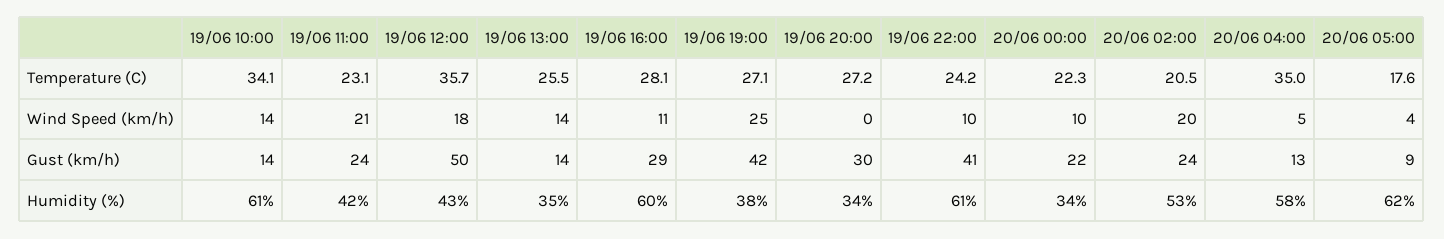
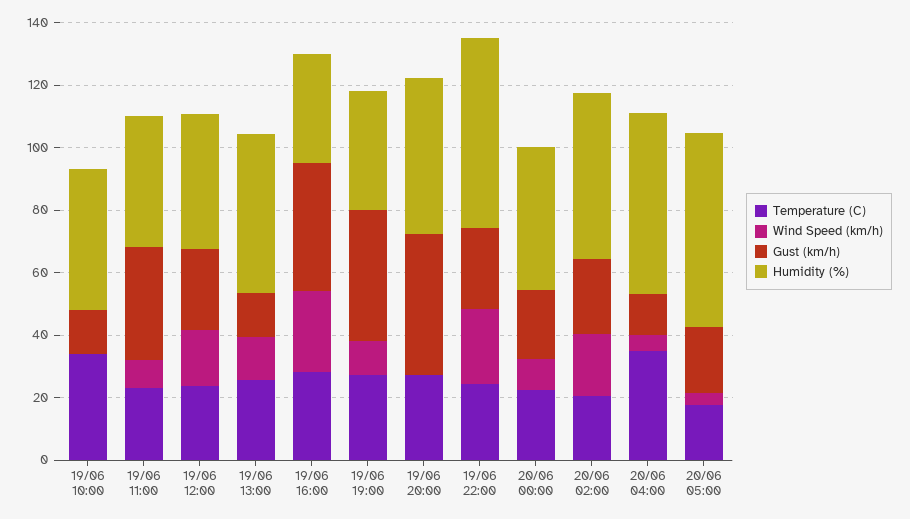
Temperature (C), 19/06 12:00: 35.7 -> 25
Wind Speed (km/h), 19/06 10:00: 14 -> 0
Wind Speed (km/h), 19/06 11:00: 21 -> 10
Wind Speed (km/h), 19/06 16:00: 11 -> 25
Wind Speed (km/h), 19/06 19:00: 25 -> 10
Wind Speed (km/h), 19/06 22:00: 10 -> 25
Gust (km/h), 19/06 11:00: 24 -> 35
Gust (km/h), 19/06 12:00: 50 -> 25
Gust (km/h), 19/06 16:00: 29 -> 40
Gust (km/h), 19/06 20:00: 30 -> 45
Gust (km/h), 19/06 22:00: 41 -> 25
Gust (km/h), 20/06 05:00: 9 -> 20
Humidity (%), 19/06 10:00: 61 -> 45
Humidity (%), 19/06 13:00: 35 -> 50
Humidity (%), 19/06 16:00: 60 -> 35
Humidity (%), 19/06 20:00: 34 -> 50
Humidity (%), 20/06 00:00: 34 -> 45

